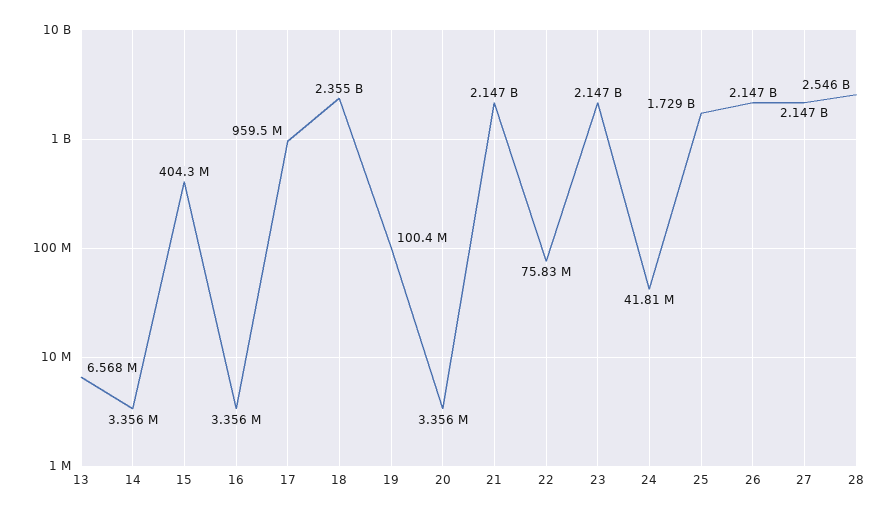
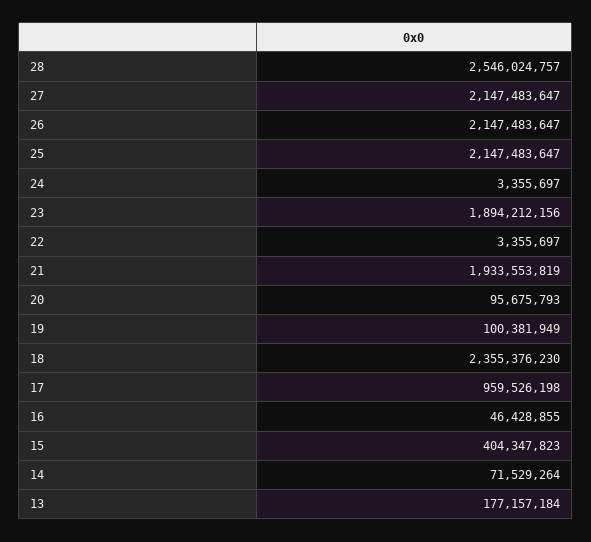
13: 6568000 -> 177157184
14: 3356000 -> 71529264
16: 3356000 -> 46428855
20: 3356000 -> 95675793
21: 2147000000 -> 1933553819
22: 75830000 -> 3355697
23: 2147000000 -> 1894212156
24: 41810000 -> 3355697
25: 1729000000 -> 2147483647

